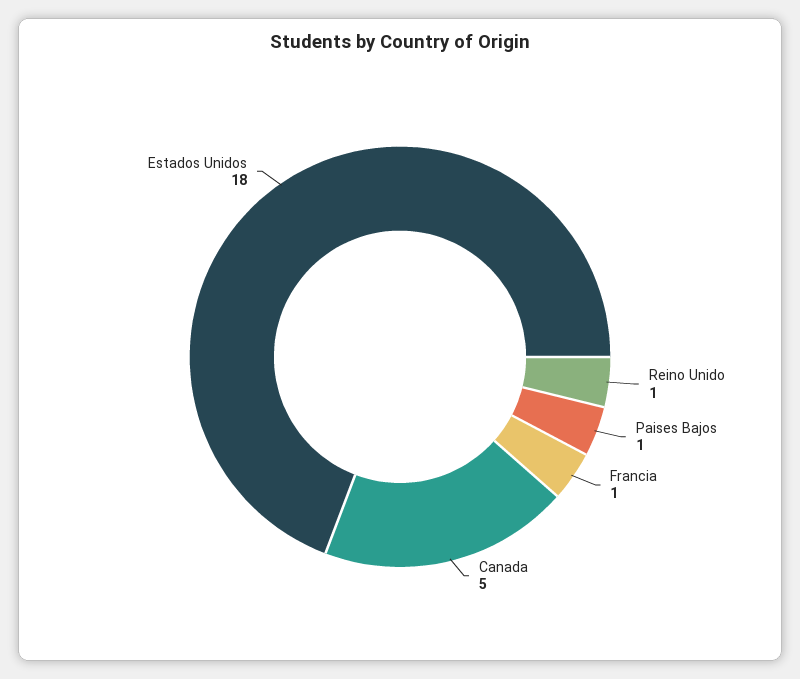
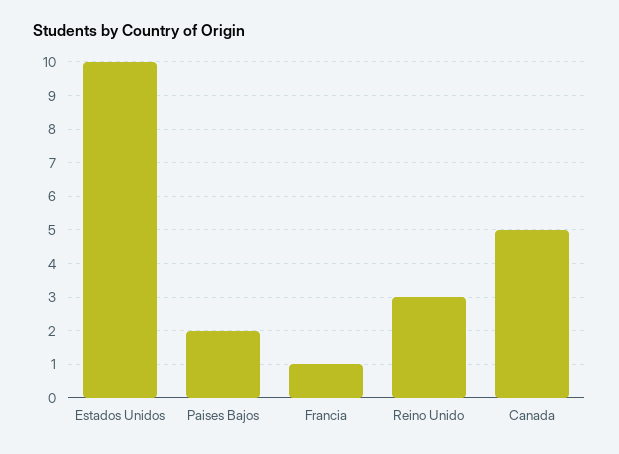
Reino Unido: 1 -> 3
Paises Bajos: 1 -> 2
Estados Unidos: 18 -> 10

